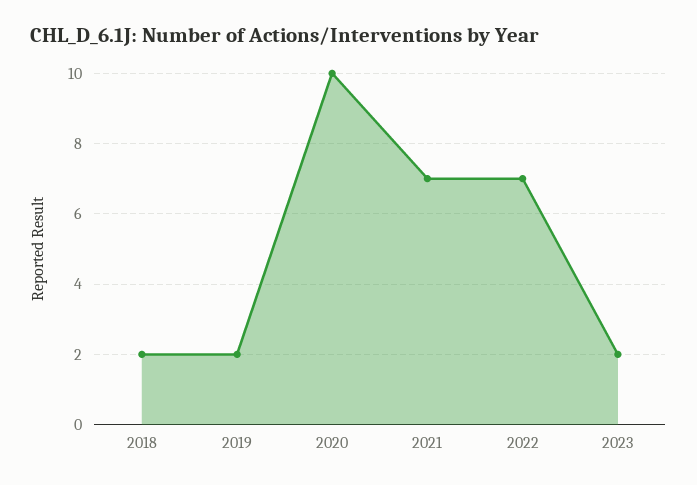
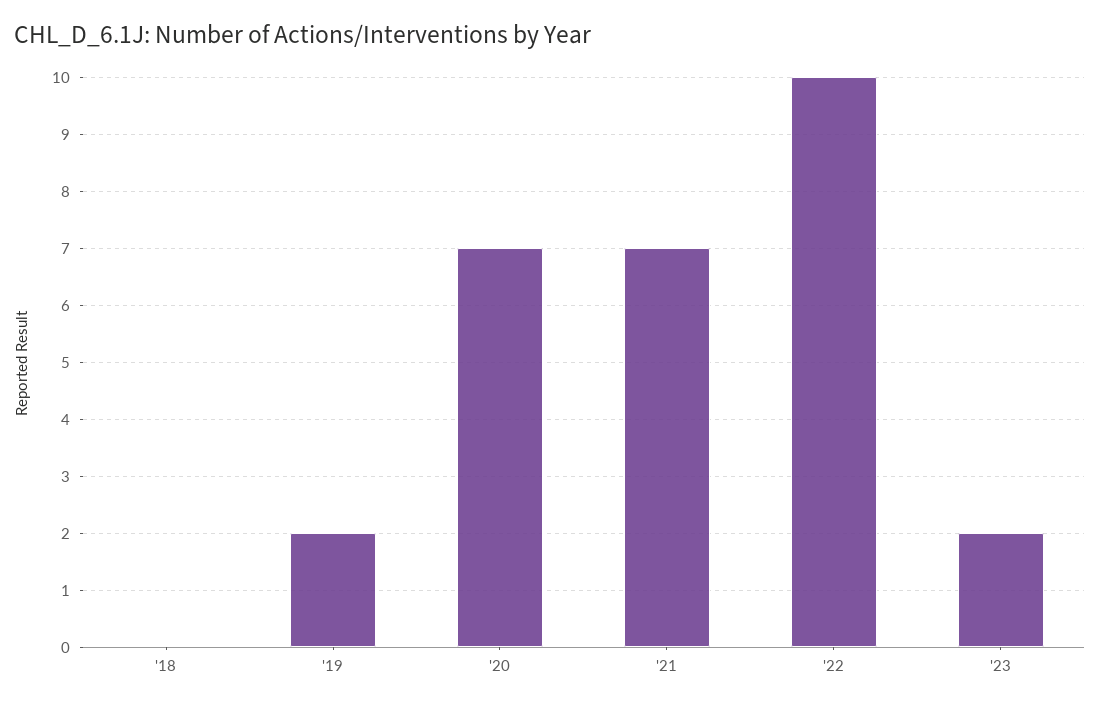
2018: 2 -> 0
2020: 10 -> 7
2022: 7 -> 10

